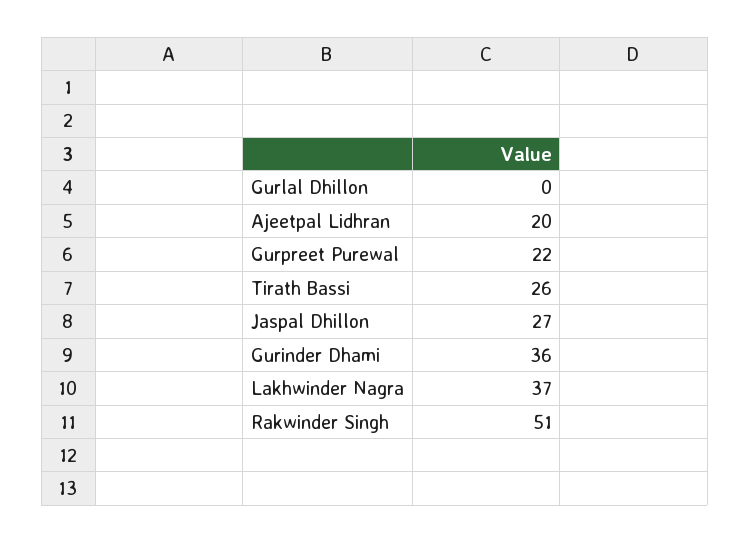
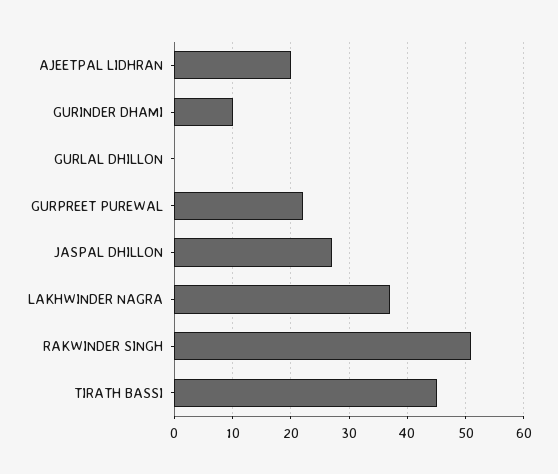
Tirath Bassi: 26 -> 45
Gurinder Dhami: 36 -> 10

